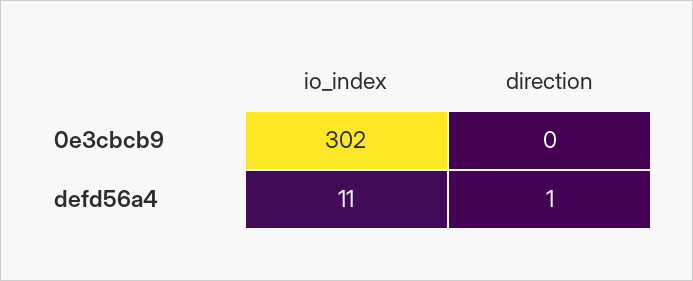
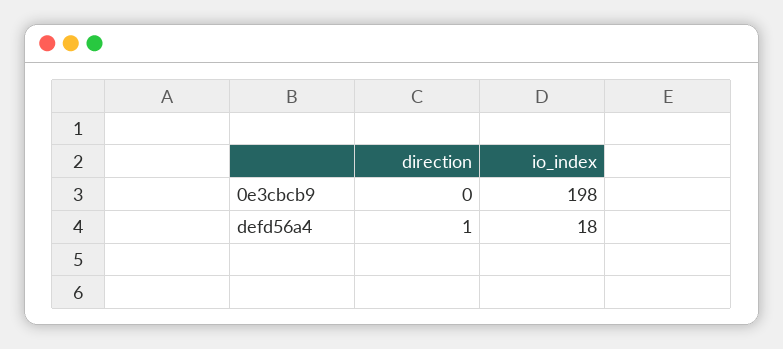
io_index, 0e3cbcb9: 302 -> 198
io_index, defd56a4: 11 -> 18

